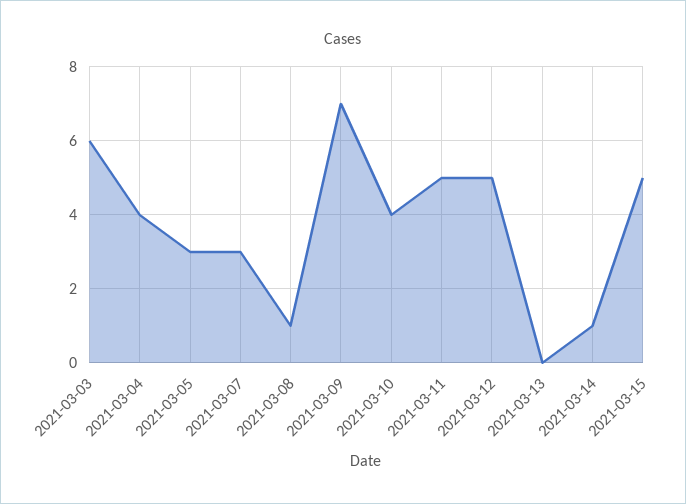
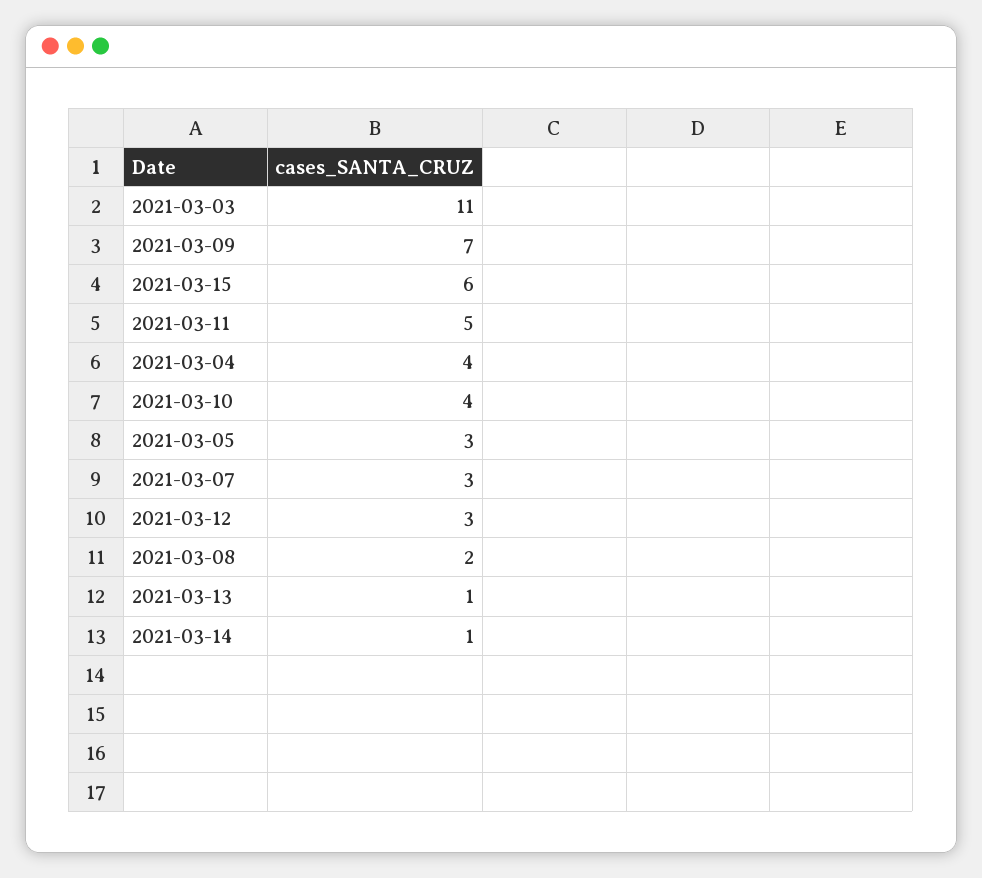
2021-03-03: 6 -> 11
2021-03-08: 1 -> 2
2021-03-12: 5 -> 3
2021-03-13: 0 -> 1
2021-03-15: 5 -> 6

